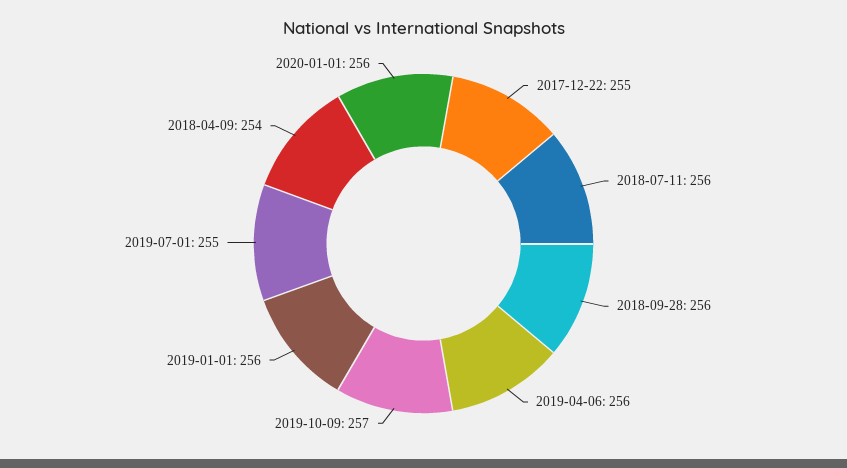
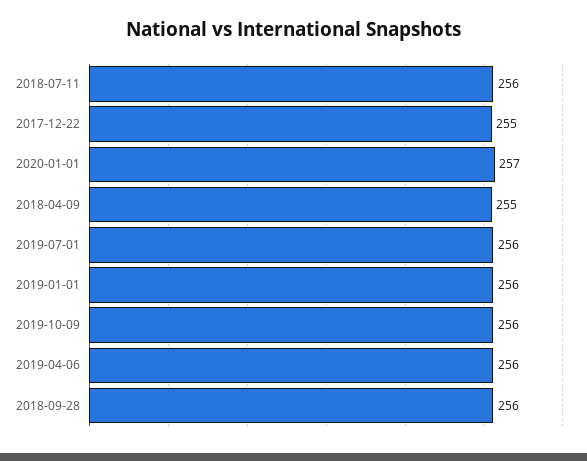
2019-10-09: 257 -> 256
2019-07-01: 255 -> 256
2018-04-09: 254 -> 255
2020-01-01: 256 -> 257

